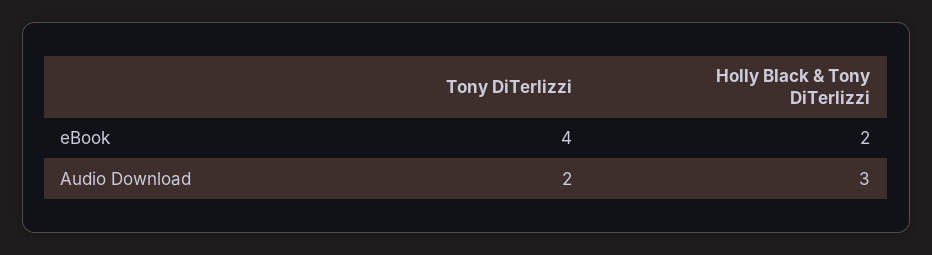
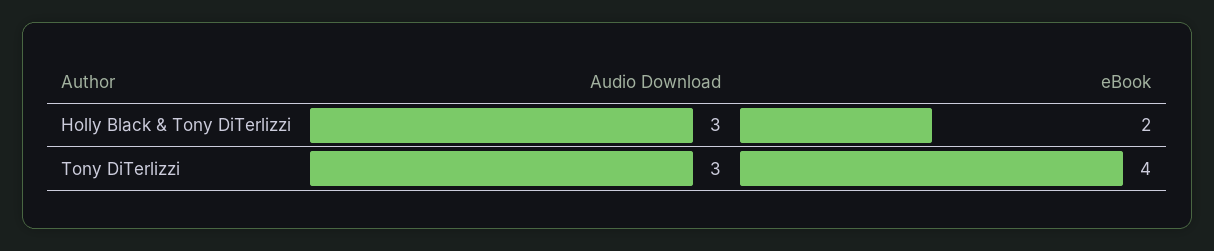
Tony DiTerlizzi, Audio Download: 2 -> 3

